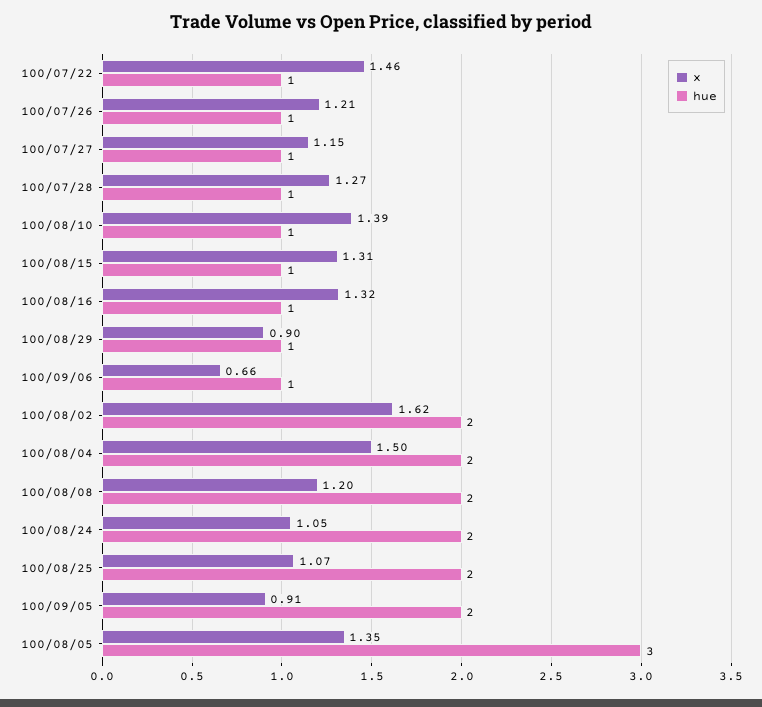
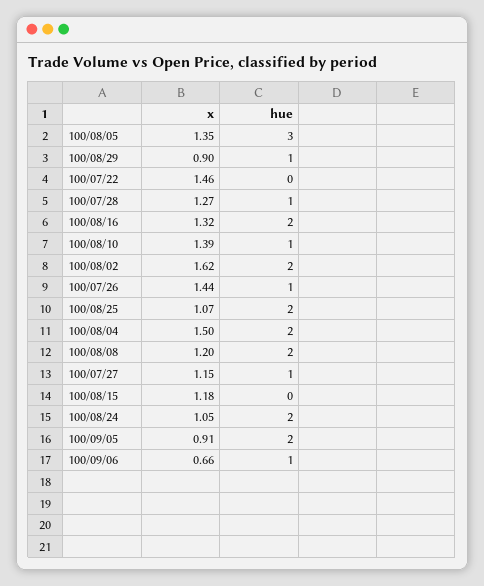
hue, 100/07/22: 1 -> 0
x, 100/07/26: 1.21 -> 1.44
x, 100/08/15: 1.31 -> 1.18
hue, 100/08/15: 1 -> 0
hue, 100/08/16: 1 -> 2

